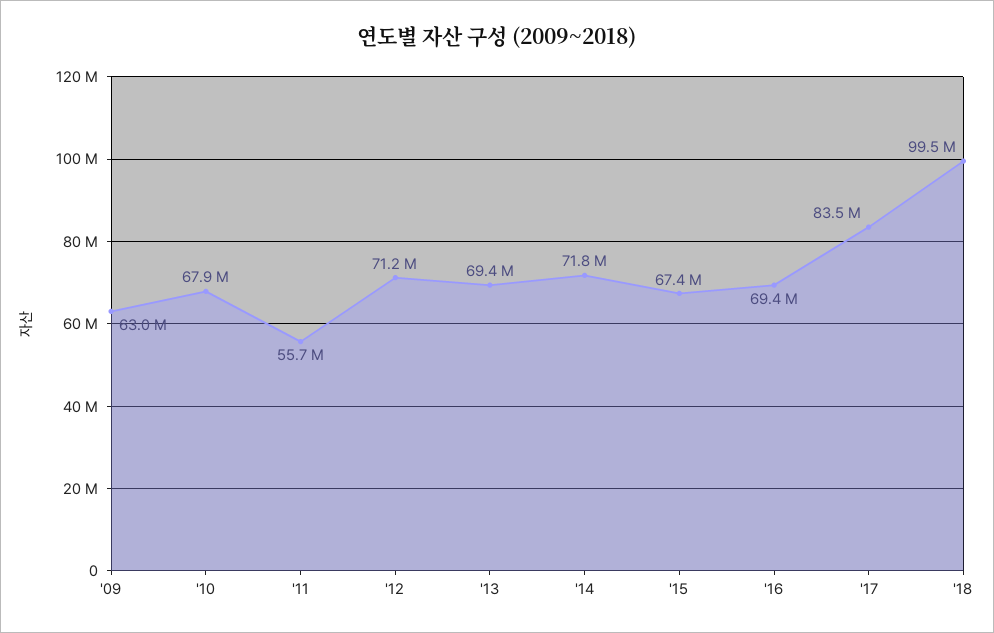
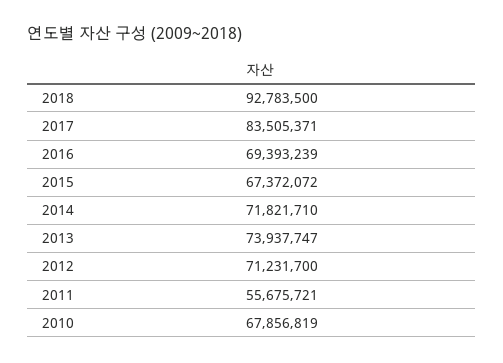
'09: 63000000 -> none
'13: 69400000 -> 73937747
'18: 99500000 -> 92783500

